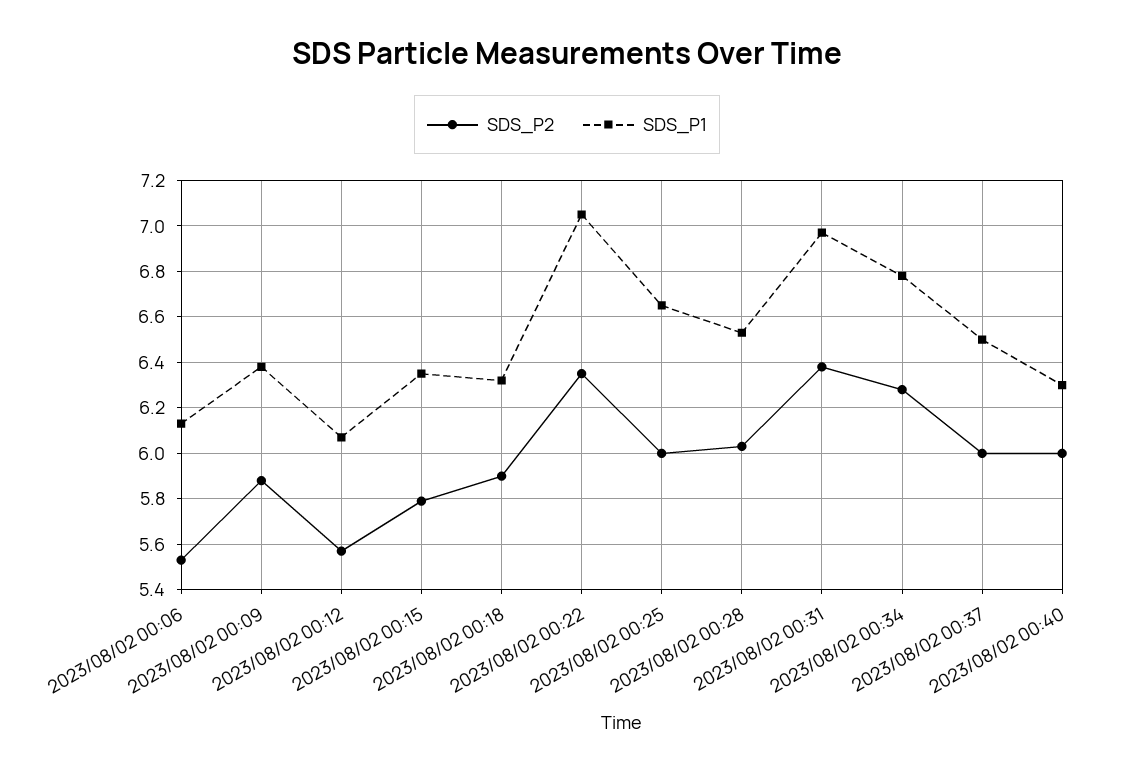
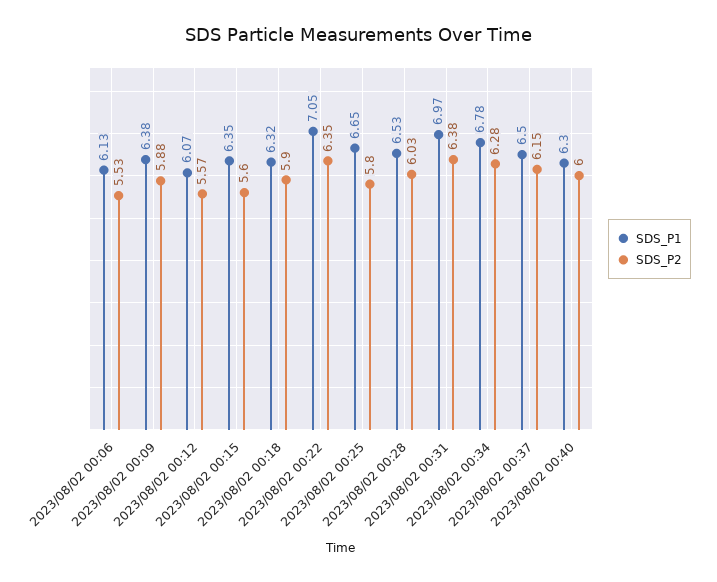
SDS_P2, 2023/08/02 00:15: 5.8 -> 5.6
SDS_P2, 2023/08/02 00:25: 6 -> 5.8
SDS_P2, 2023/08/02 00:37: 6 -> 6.15

